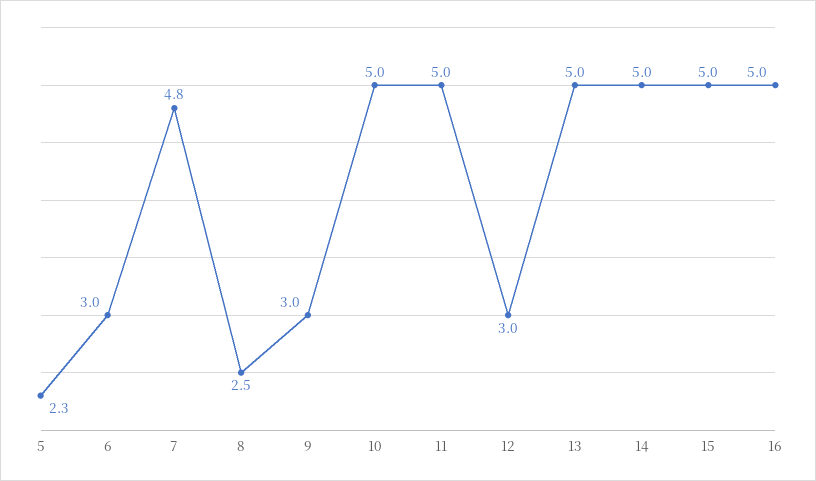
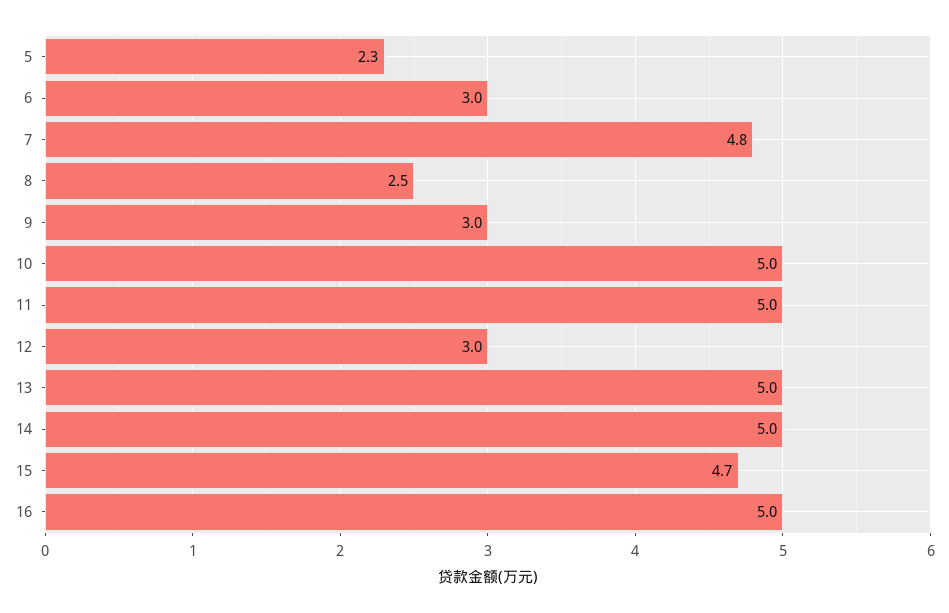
15: 5 -> 4.7

